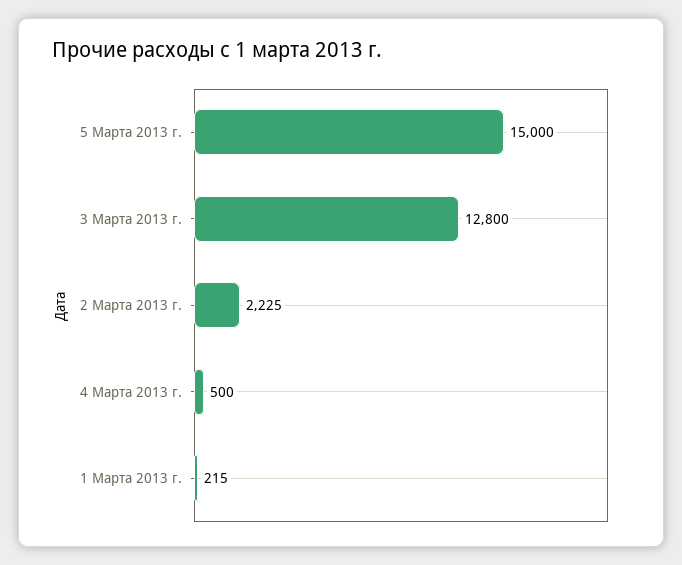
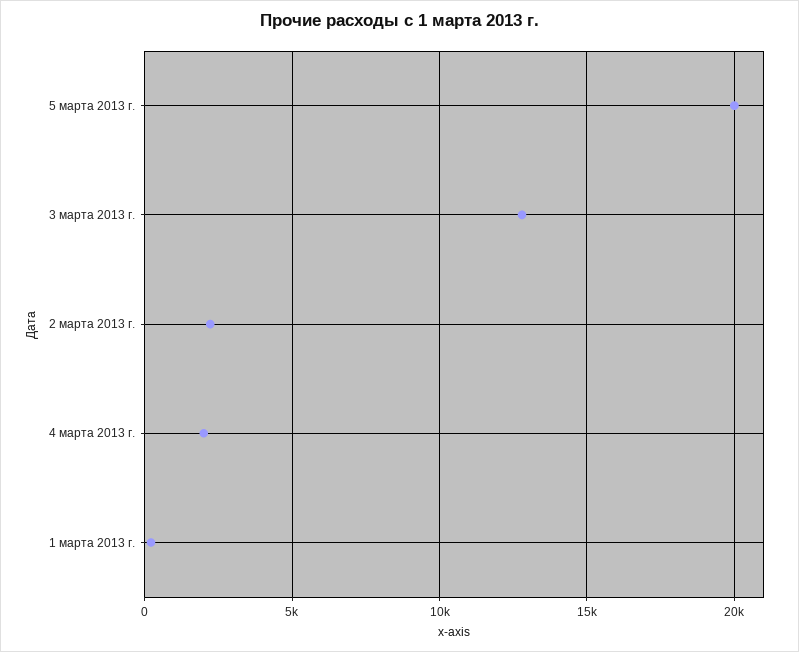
5 Марта 2013 г.: 15000 -> 20000
4 Марта 2013 г.: 500 -> 2000

